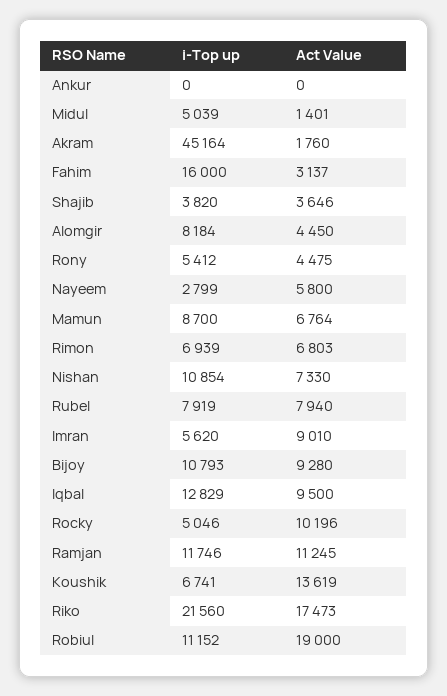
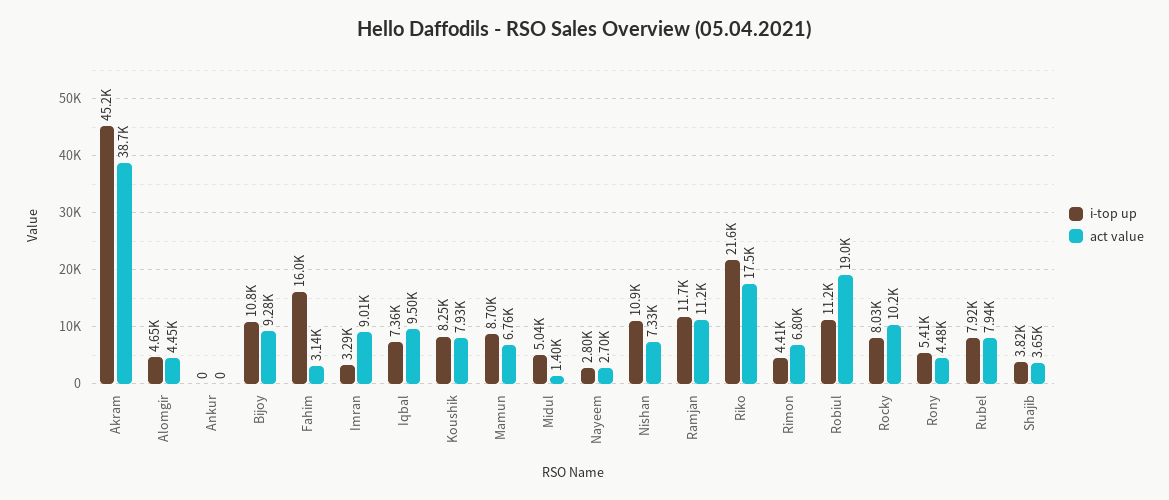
Act Value, Akram: 1760 -> 38700
i-Top up, Alomgir: 8184 -> 4650
Act Value, Nayeem: 5800 -> 2700
i-Top up, Rimon: 6939 -> 4410
i-Top up, Imran: 5620 -> 3290
i-Top up, Iqbal: 12829 -> 7360
i-Top up, Rocky: 5046 -> 8030
i-Top up, Koushik: 6741 -> 8250
Act Value, Koushik: 13619 -> 7930

